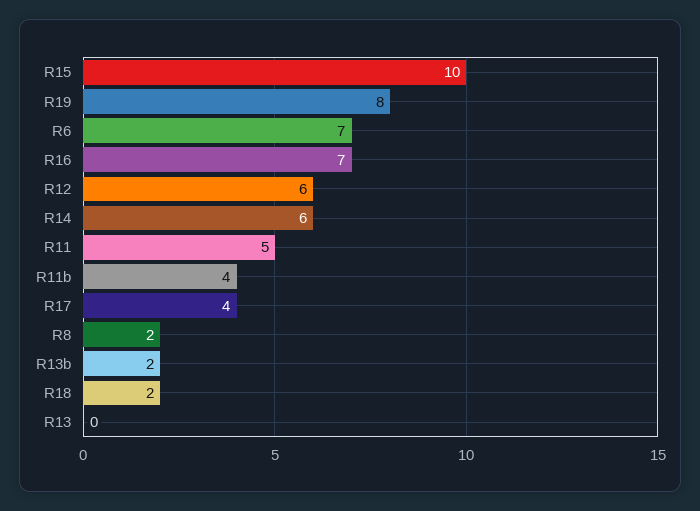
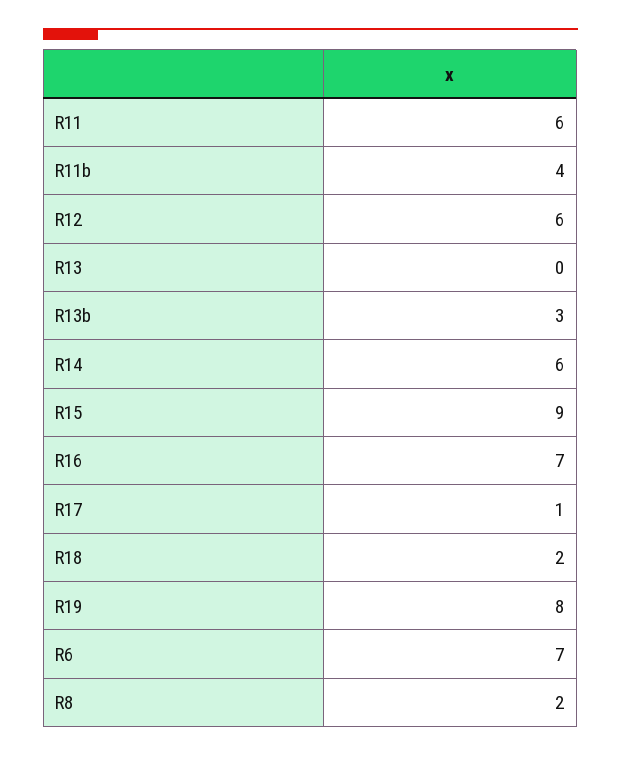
R15: 10 -> 9
R11: 5 -> 6
R17: 4 -> 1
R13b: 2 -> 3

